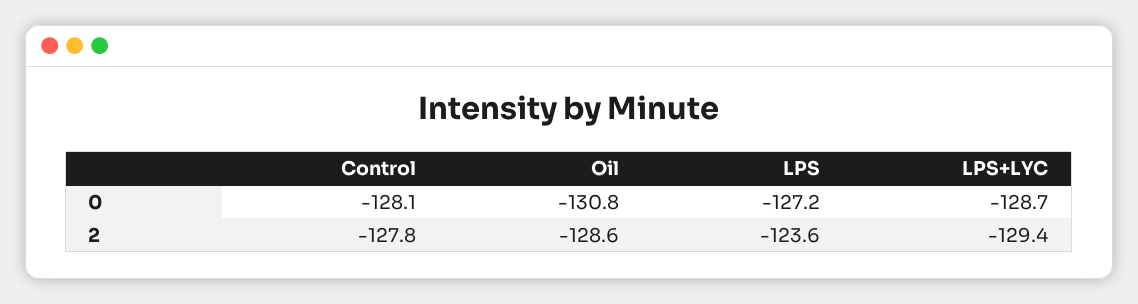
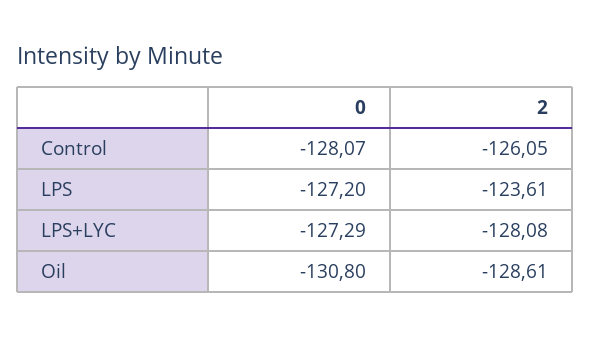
LPS+LYC, 0: -128.7 -> -127.29
Control, 2: -127.8 -> -126.05
LPS+LYC, 2: -129.4 -> -128.08

